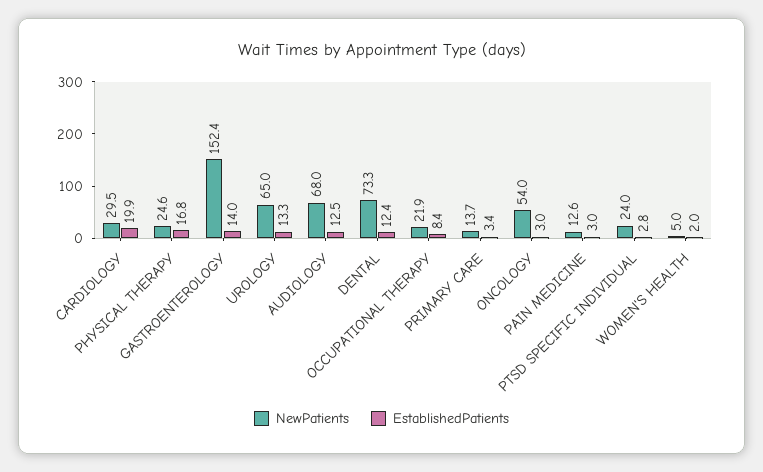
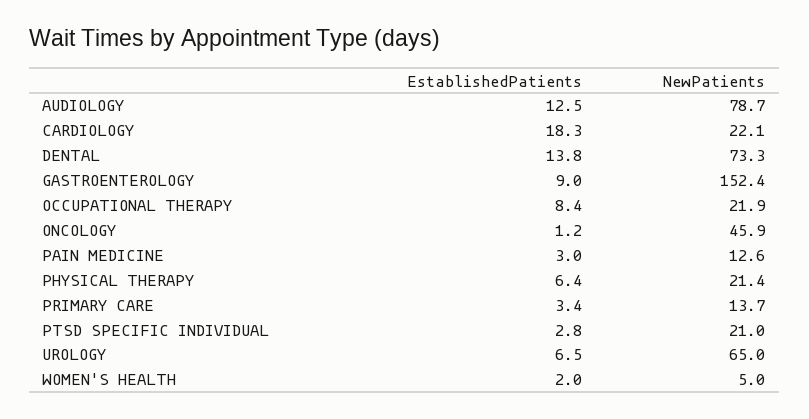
NewPatients, CARDIOLOGY: 29.5 -> 22.1
EstablishedPatients, CARDIOLOGY: 19.9 -> 18.3
NewPatients, PHYSICAL THERAPY: 24.6 -> 21.4
EstablishedPatients, PHYSICAL THERAPY: 16.8 -> 6.4
EstablishedPatients, GASTROENTEROLOGY: 14 -> 9
EstablishedPatients, UROLOGY: 13.3 -> 6.5
NewPatients, AUDIOLOGY: 68 -> 78.7
EstablishedPatients, DENTAL: 12.4 -> 13.8
NewPatients, ONCOLOGY: 54 -> 45.9
EstablishedPatients, ONCOLOGY: 3 -> 1.2
NewPatients, PTSD SPECIFIC INDIVIDUAL: 24 -> 21

